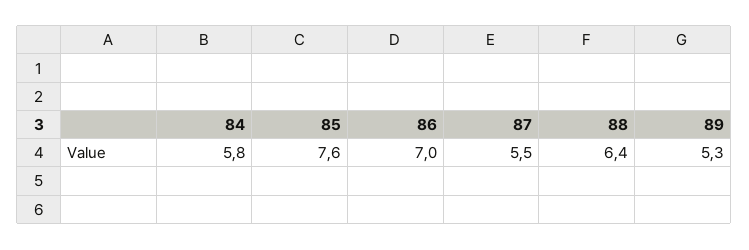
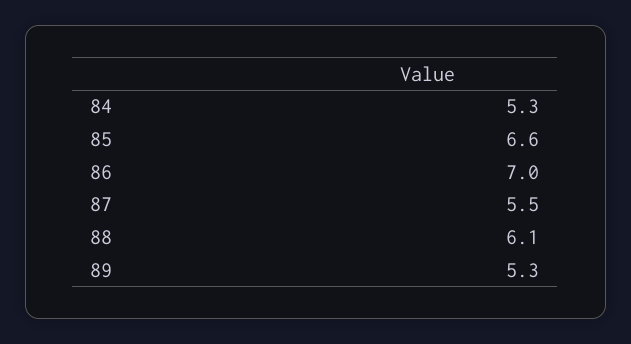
84: 5.8 -> 5.3
85: 7.6 -> 6.6
88: 6.4 -> 6.1

